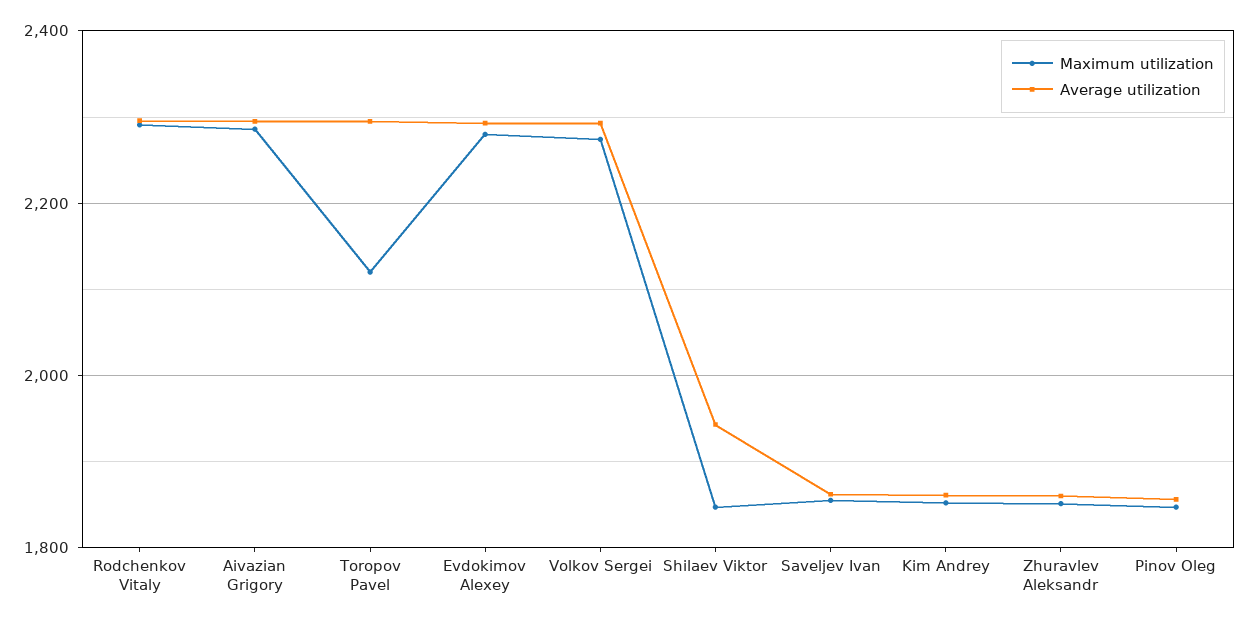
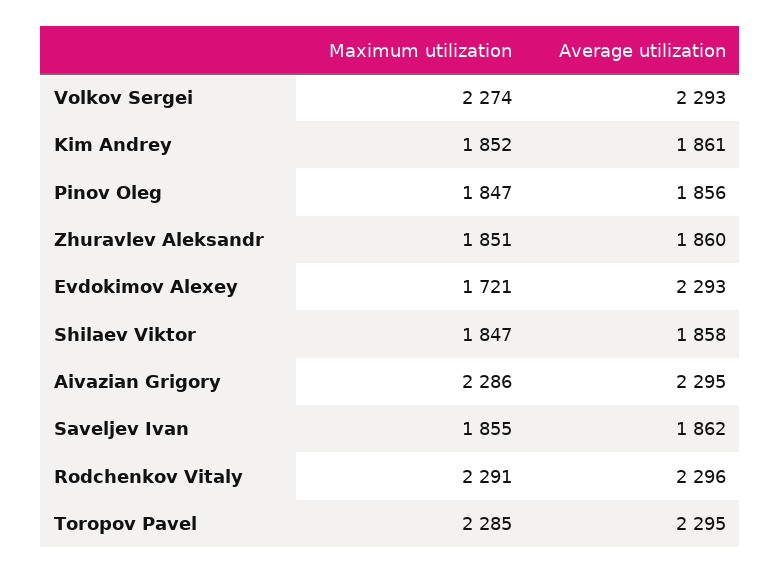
Maximum utilization, Toropov Pavel: 2120 -> 2285
Maximum utilization, Evdokimov Alexey: 2280 -> 1721
Average utilization, Shilaev Viktor: 1940 -> 1858

